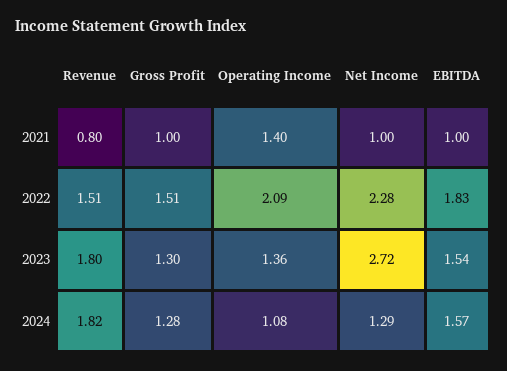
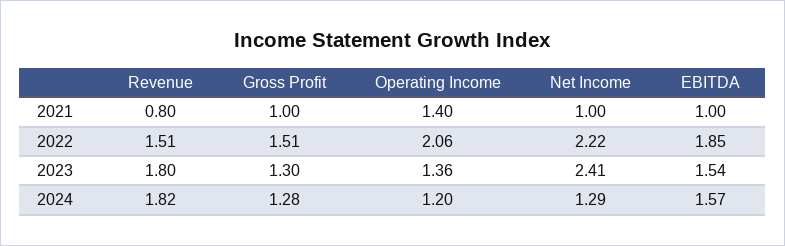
Operating Income, 2022: 2.09 -> 2.06
Net Income, 2022: 2.28 -> 2.22
EBITDA, 2022: 1.83 -> 1.85
Net Income, 2023: 2.72 -> 2.41
Operating Income, 2024: 1.08 -> 1.2

